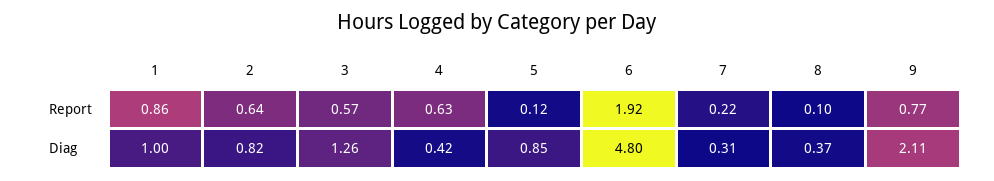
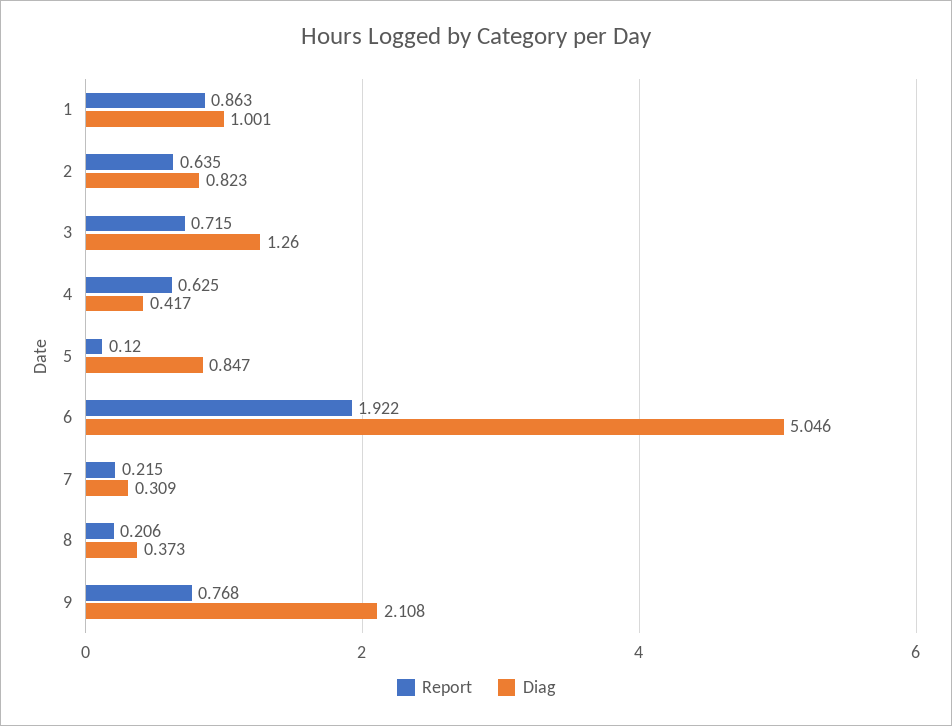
Report, 3: 0.57 -> 0.715
Report, 8: 0.1 -> 0.206
Diag, 6: 4.8 -> 5.046

